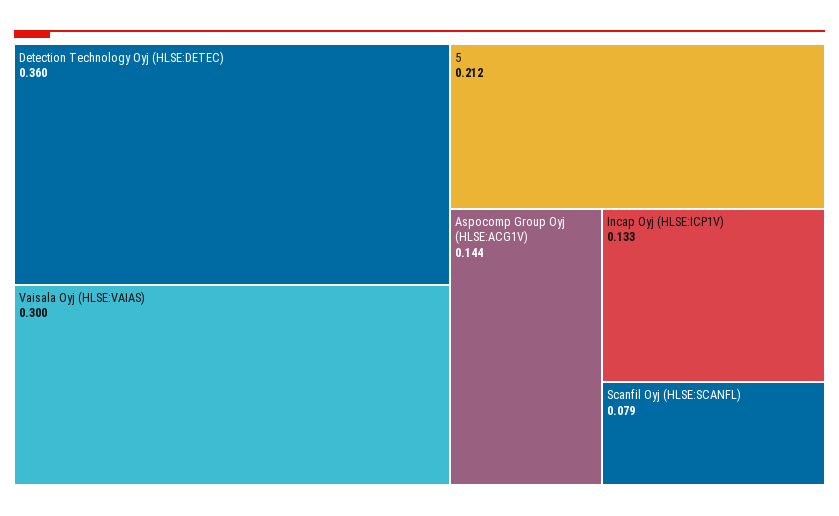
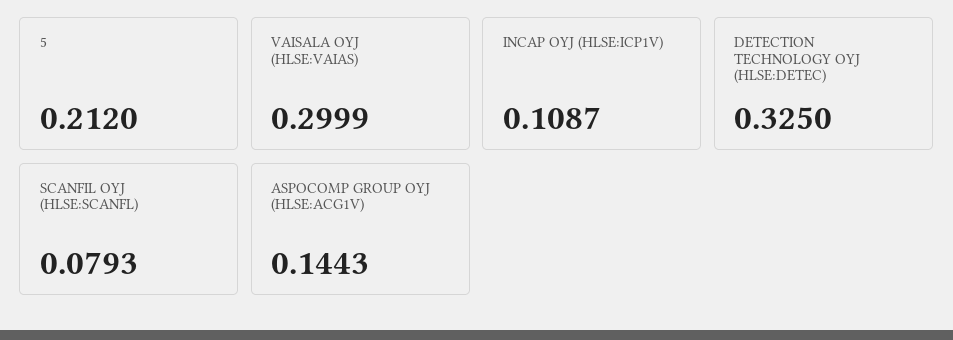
Detection Technology Oyj (HLSE:DETEC): 0.36 -> 0.325
Incap Oyj (HLSE:ICP1V): 0.133 -> 0.1087

